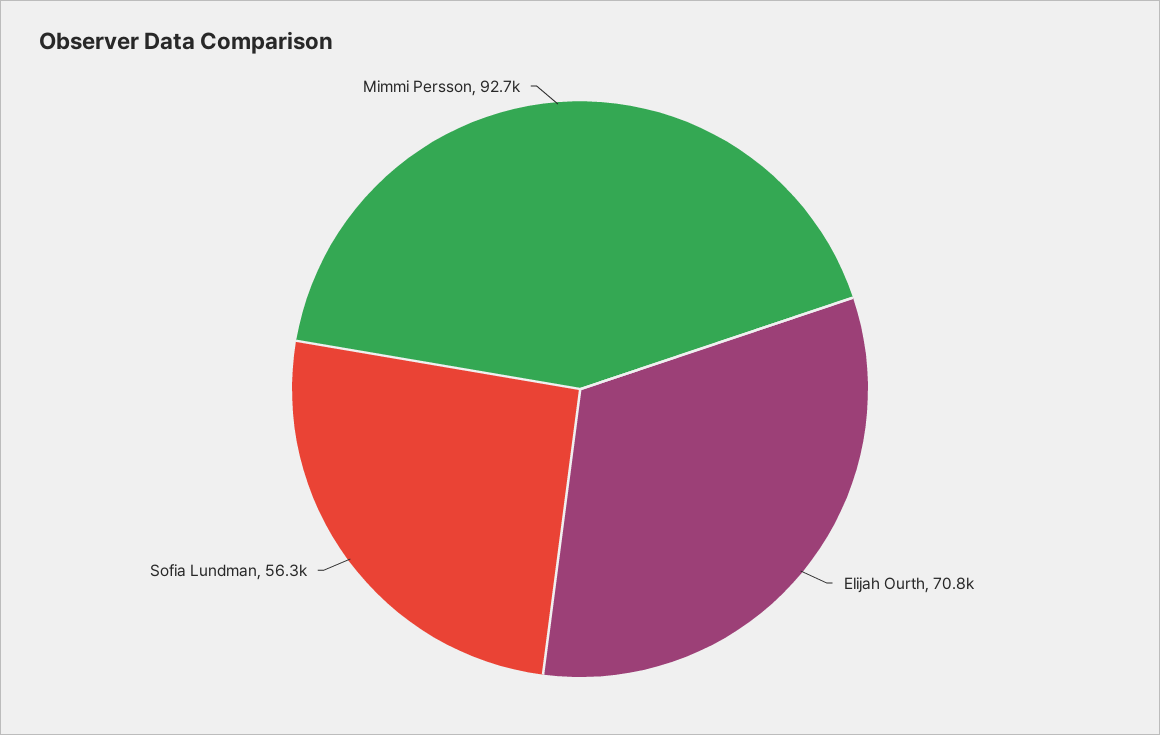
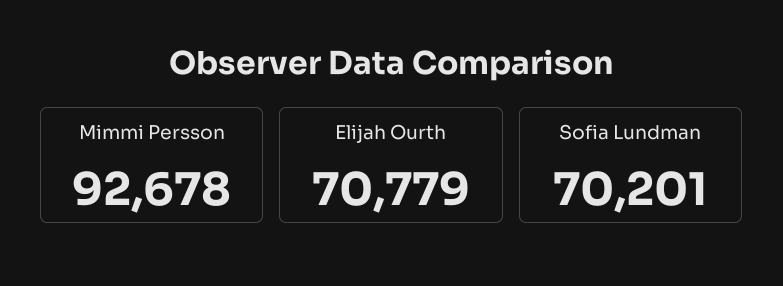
Sofia Lundman: 56300 -> 70201

